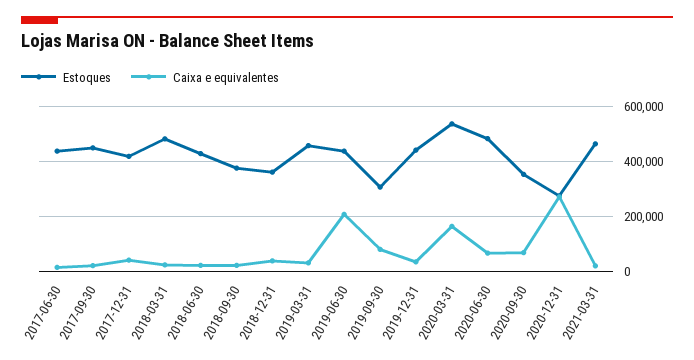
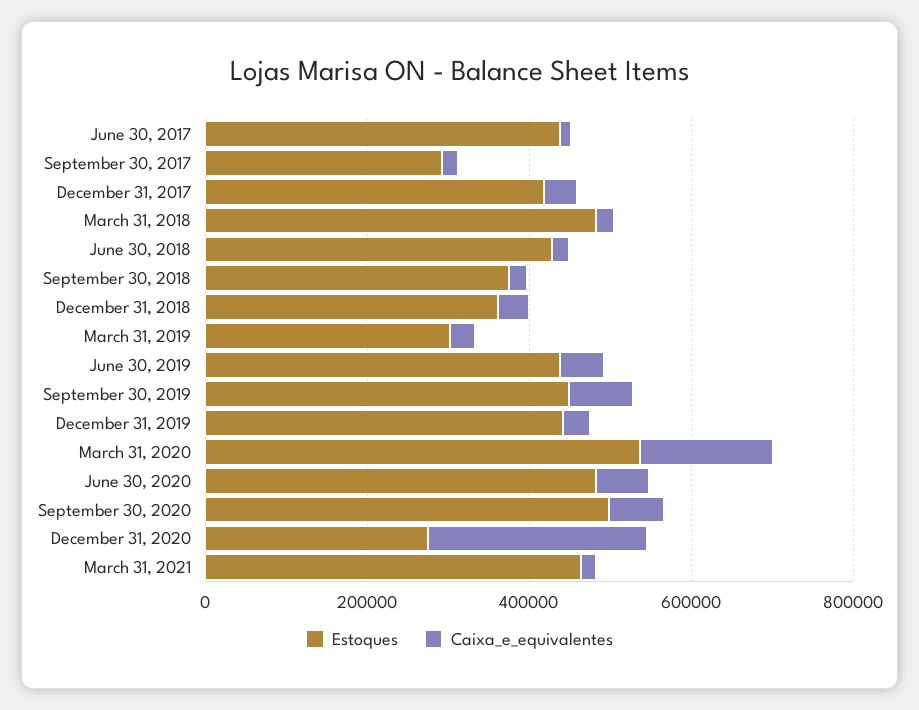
Estoques, 2017-09-30: 450000 -> 300000
Estoques, 2019-03-31: 450000 -> 300000
Caixa e equivalentes, 2019-06-30: 200000 -> 50000
Estoques, 2019-09-30: 300000 -> 450000
Estoques, 2020-09-30: 350000 -> 500000

